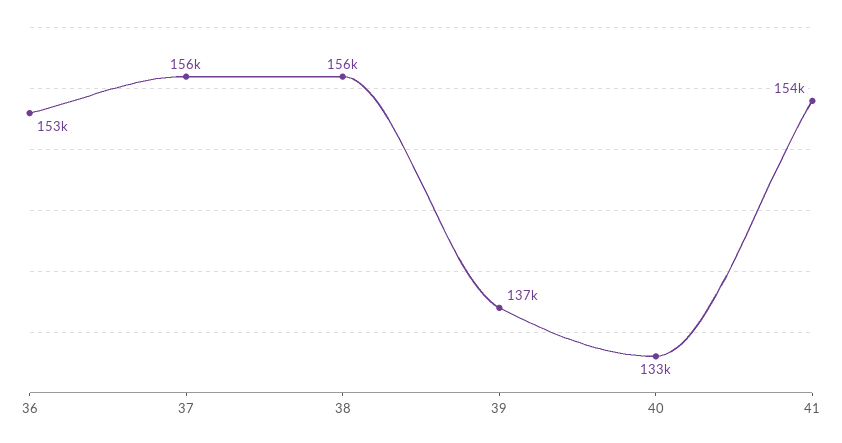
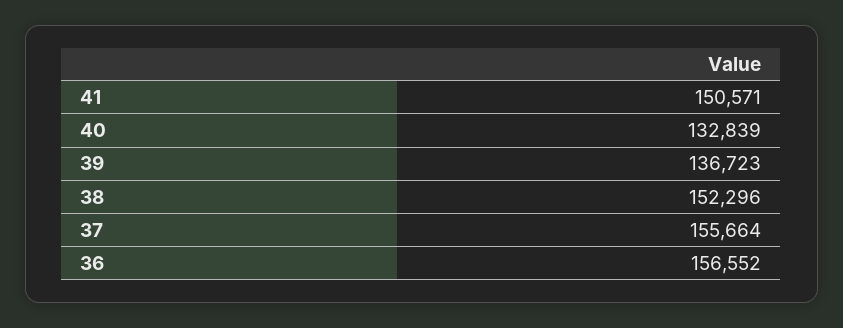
36: 153000 -> 156552
38: 156000 -> 152296
41: 154000 -> 150571

